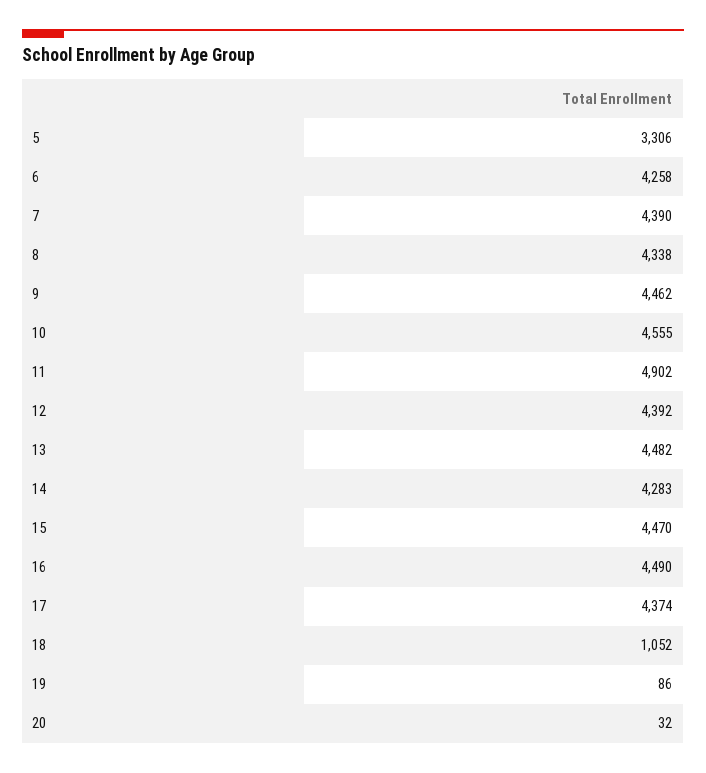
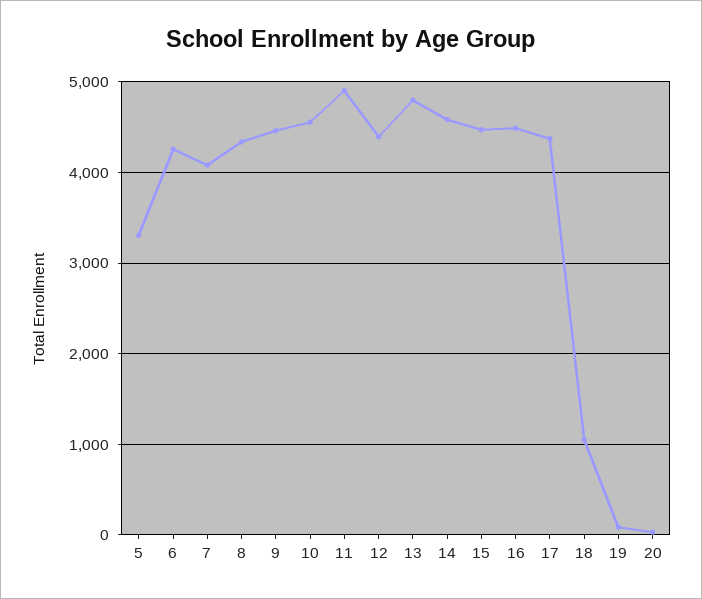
7: 4390 -> 4100
13: 4482 -> 4800
14: 4283 -> 4600

